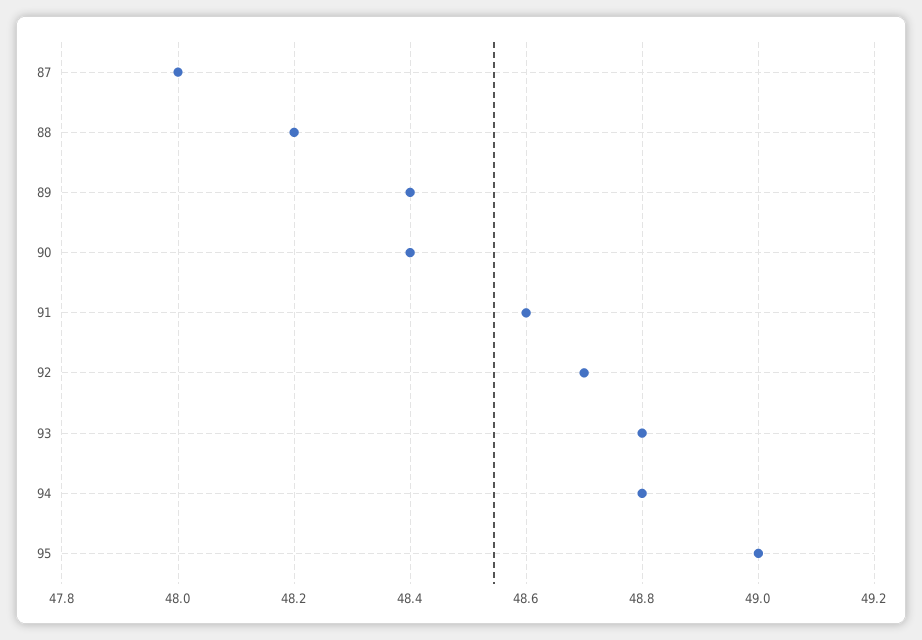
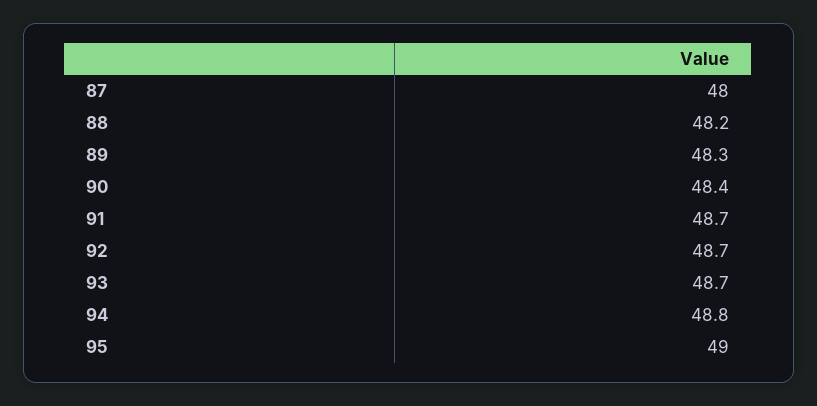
89: 48.4 -> 48.3
91: 48.6 -> 48.7
93: 48.8 -> 48.7

